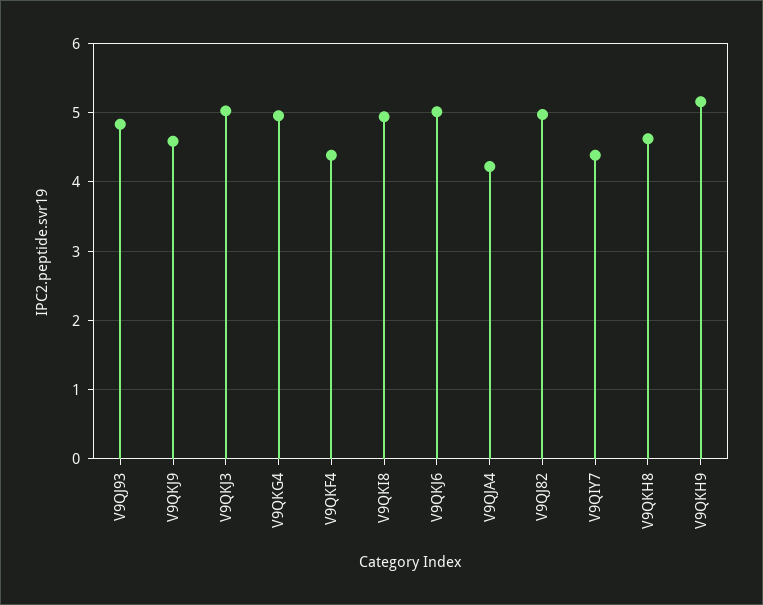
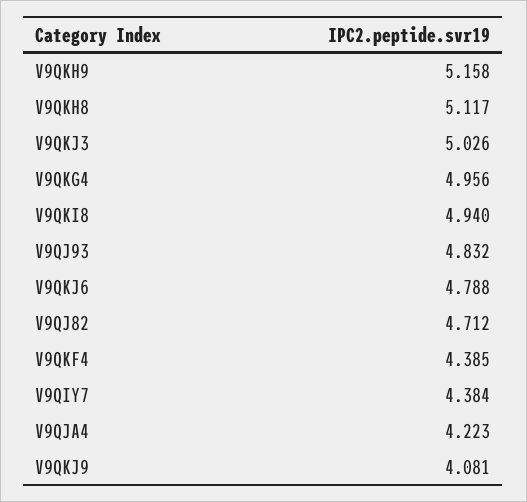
V9QKJ9: 4.6 -> 4.081
V9QKJ6: 5 -> 4.788
V9QJ82: 5 -> 4.712
V9QKH8: 4.6 -> 5.117

